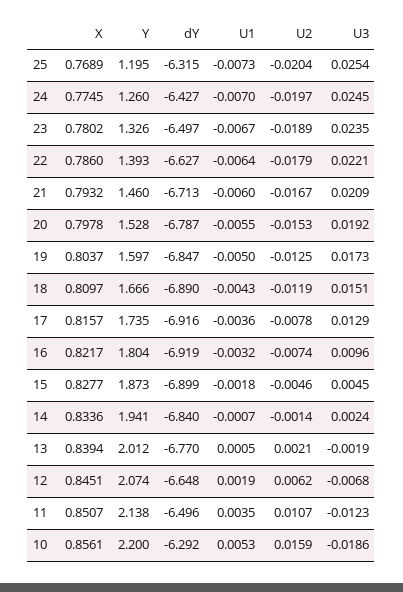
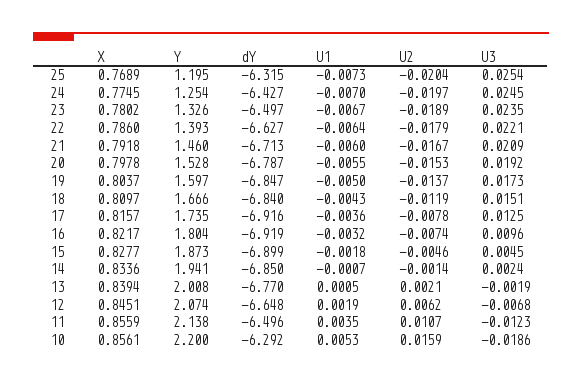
Y, 24: 1.26 -> 1.254
X, 21: 0.7932 -> 0.7918
U2, 19: -0.0125 -> -0.0137
dY, 18: -6.89 -> -6.84
U3, 17: 0.0129 -> 0.0125
dY, 14: -6.84 -> -6.85
Y, 13: 2.012 -> 2.008
X, 11: 0.8507 -> 0.8559

